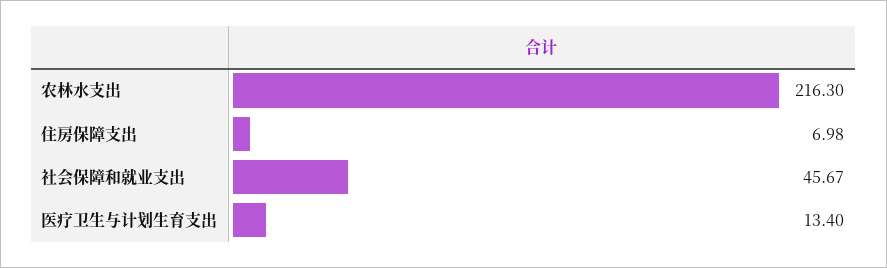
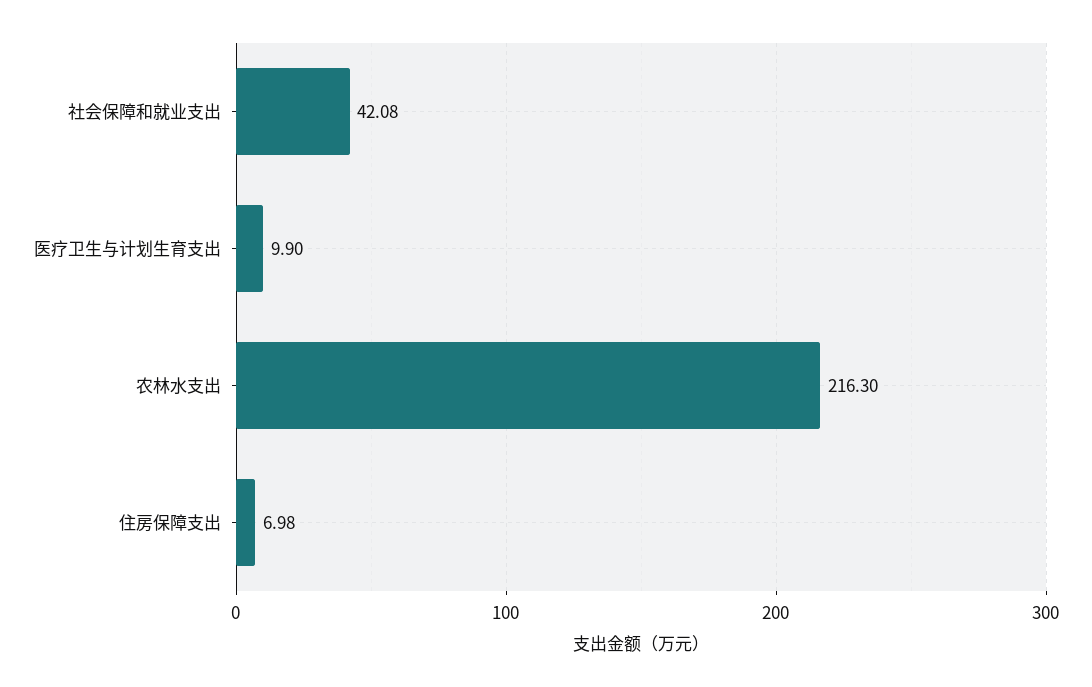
社会保障和就业支出: 45.67 -> 42.08
医疗卫生与计划生育支出: 13.4 -> 9.9

